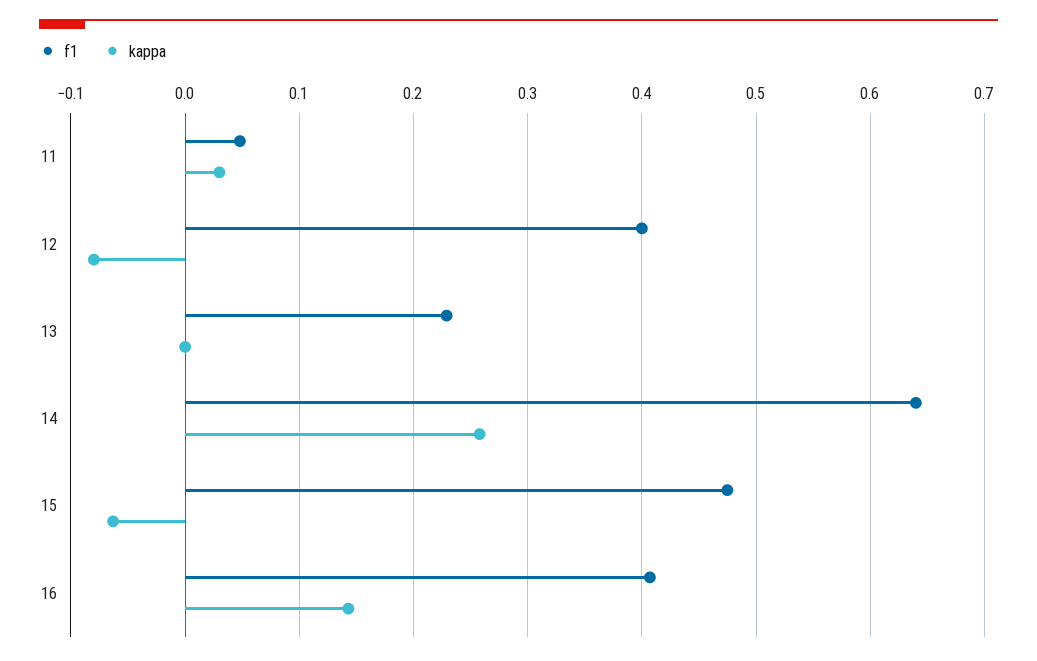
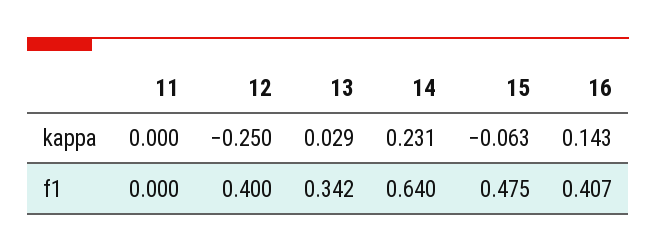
f1, 11: 0.05 -> 0
kappa, 11: 0.03 -> 0
kappa, 12: -0.08 -> -0.25
f1, 13: 0.23 -> 0.342
kappa, 13: 0 -> 0.029
kappa, 14: 0.26 -> 0.231

